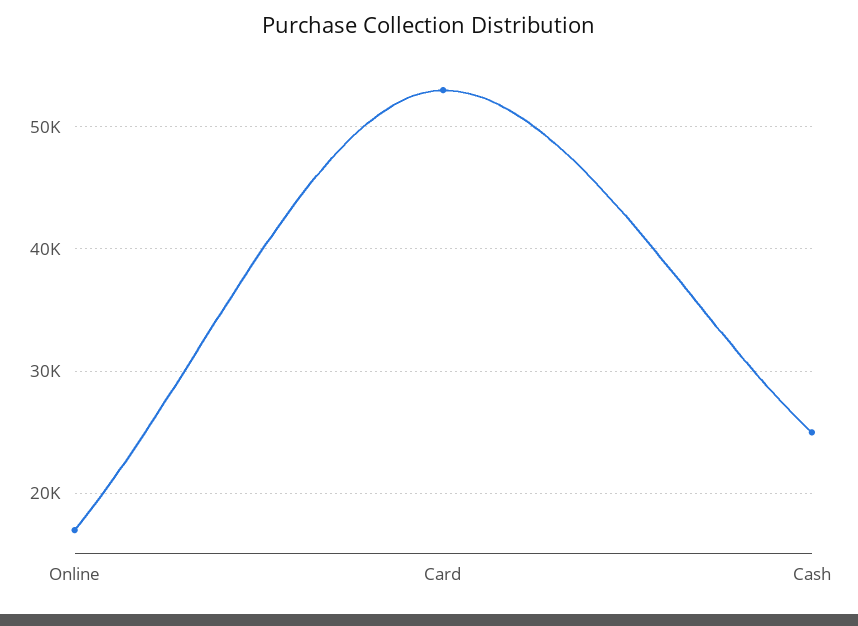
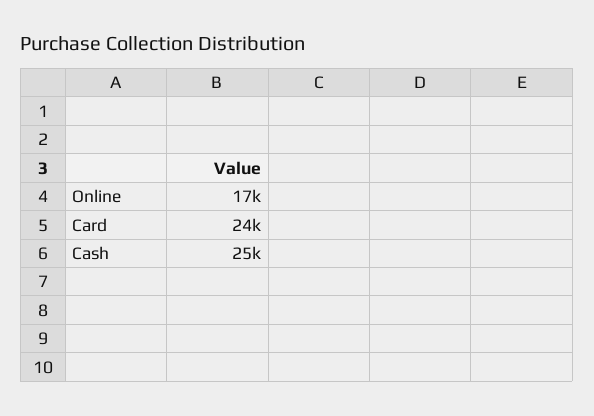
Card: 53000 -> 24000

